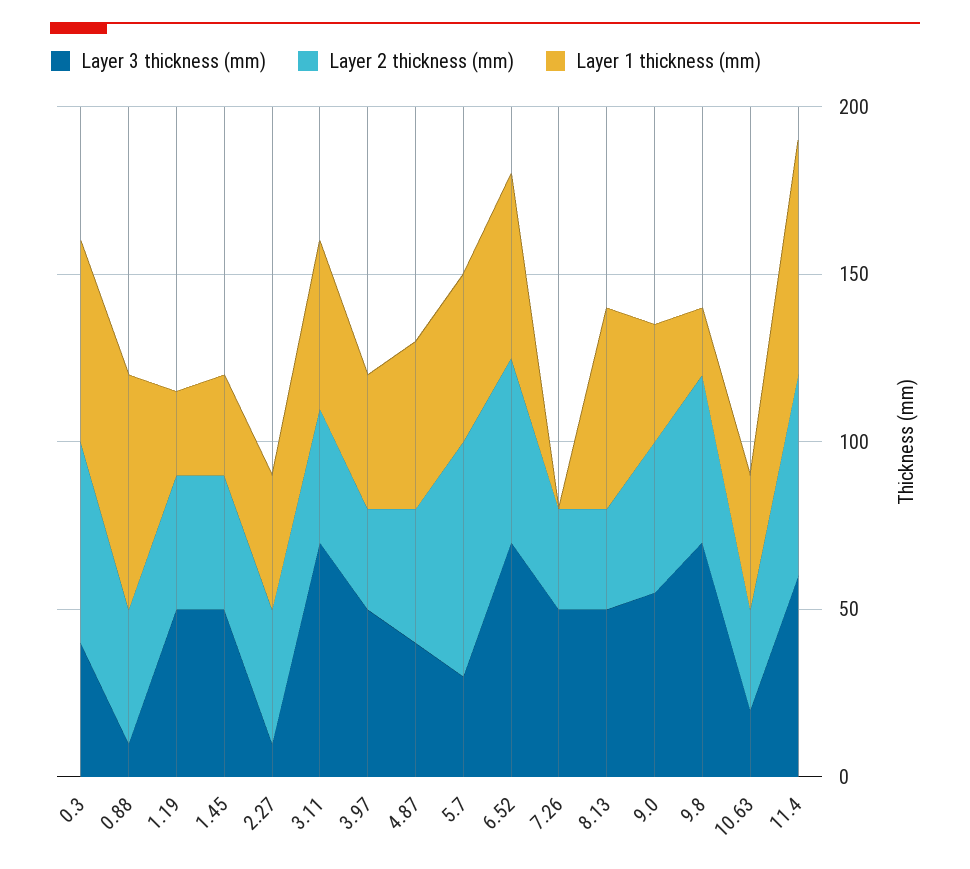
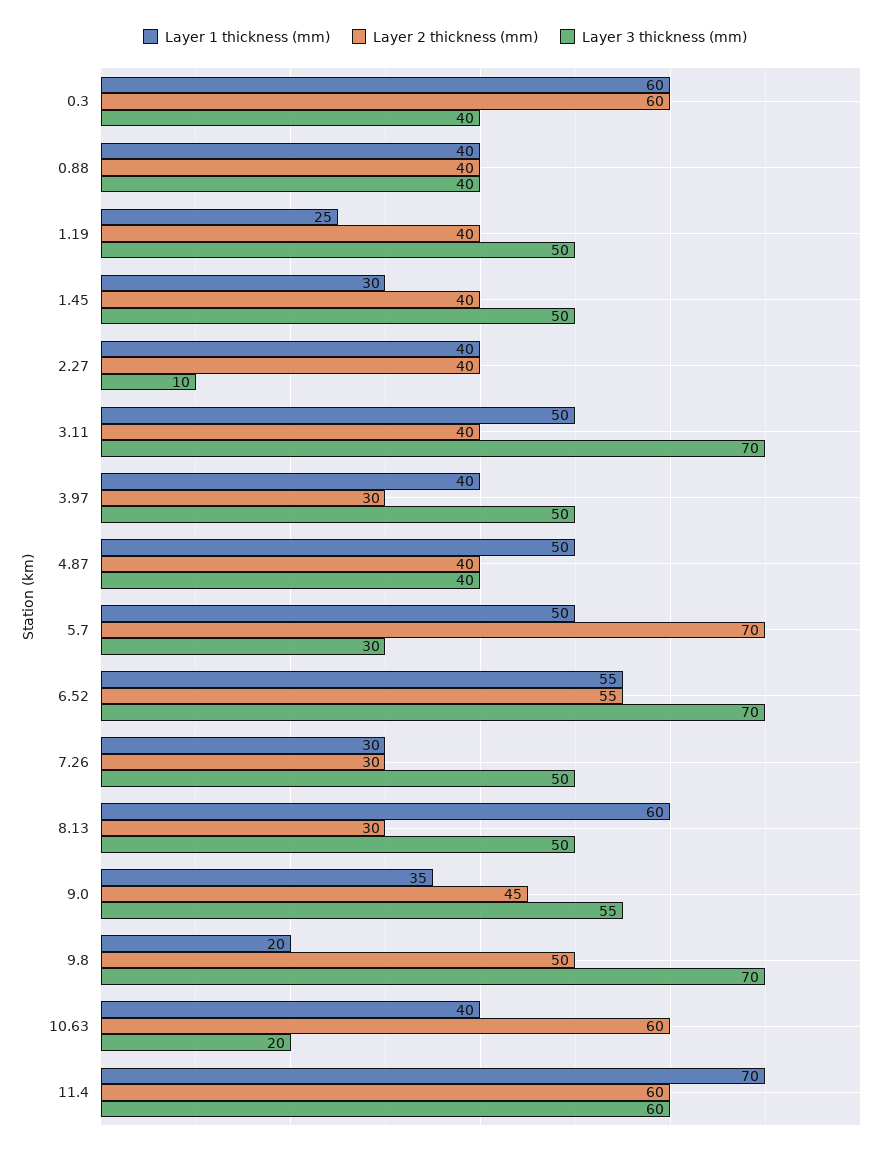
Layer 3 thickness (mm), 0.88: 10 -> 40
Layer 1 thickness (mm), 0.88: 70 -> 40
Layer 1 thickness (mm), 7.26: 0 -> 30
Layer 2 thickness (mm), 10.63: 30 -> 60

